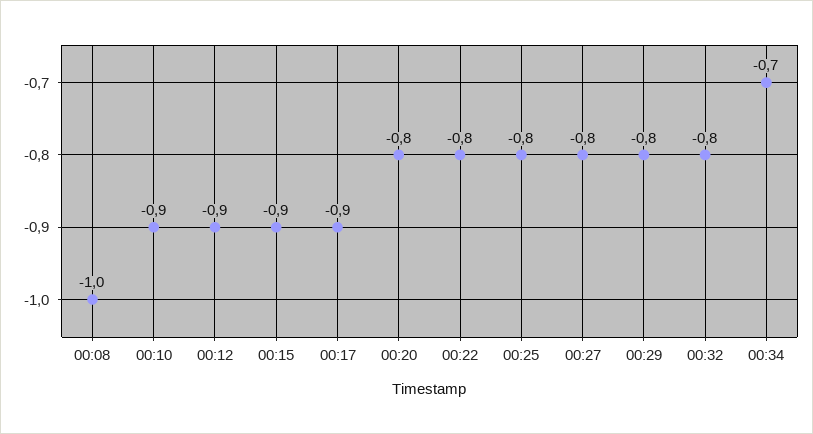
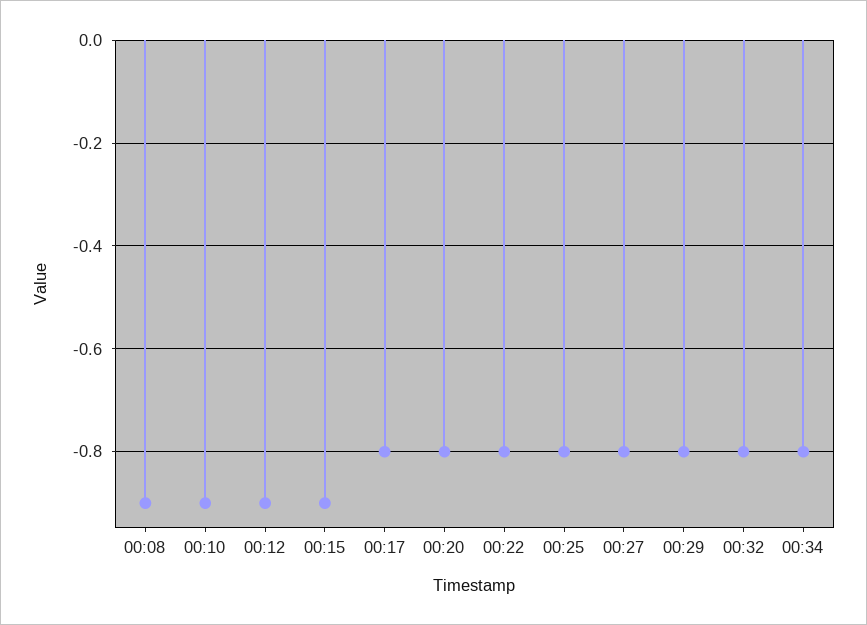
00:08: -1 -> -0.9
00:17: -0.9 -> -0.8
00:34: -0.7 -> -0.8

